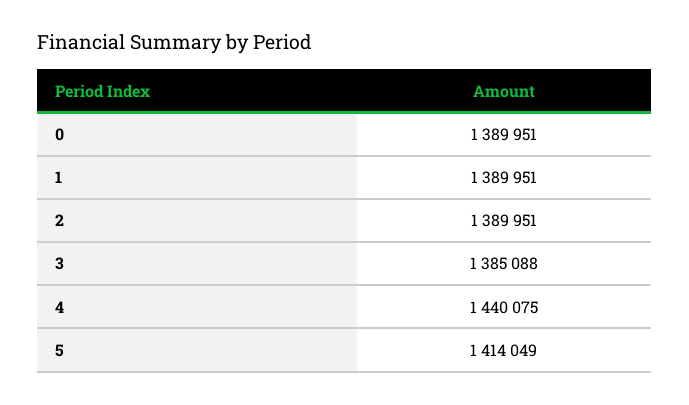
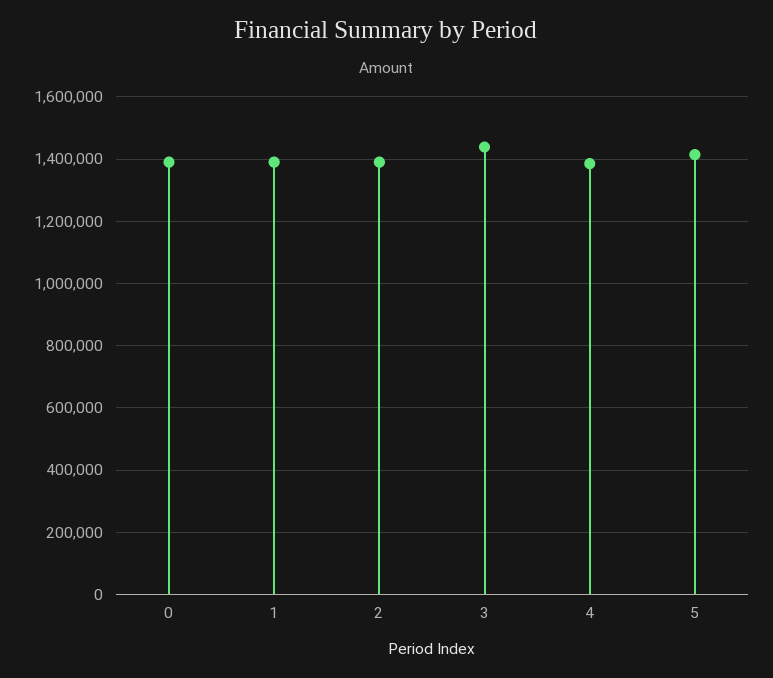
3: 1385088 -> 1440000
4: 1440075 -> 1380000

